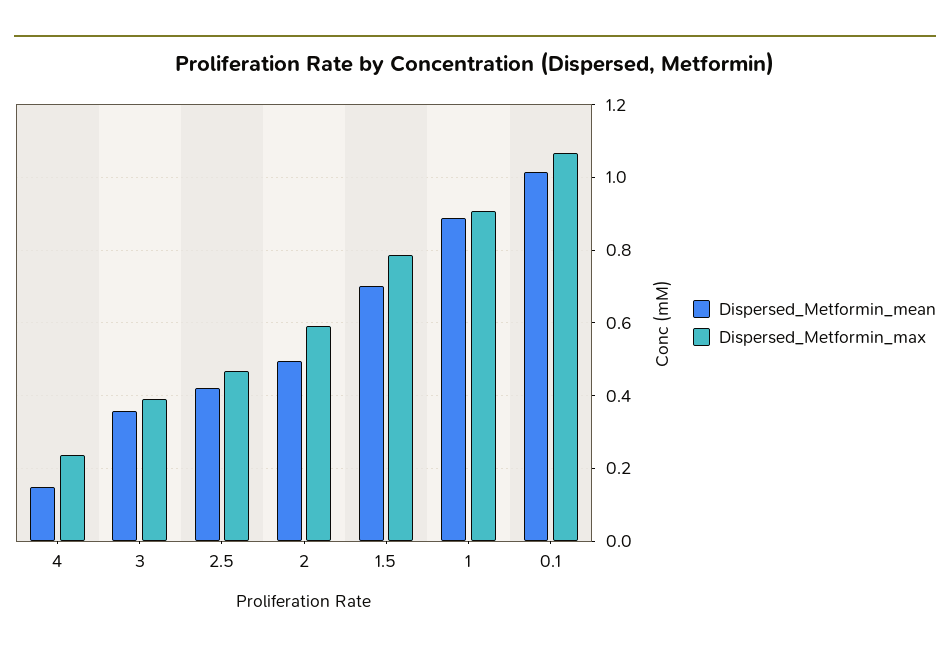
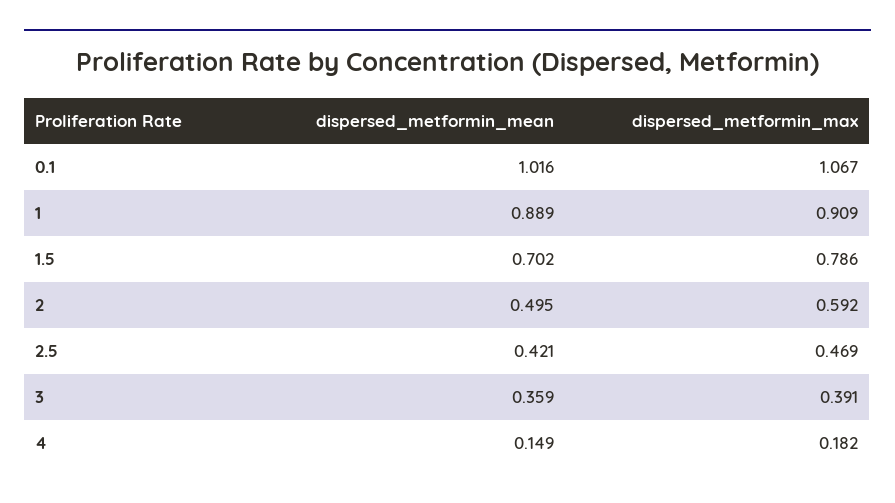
Dispersed_Metformin_max, 4: 0.24 -> 0.182

